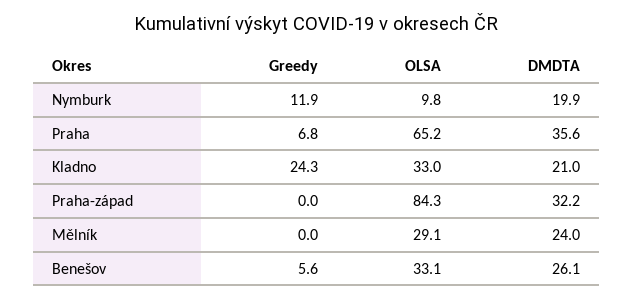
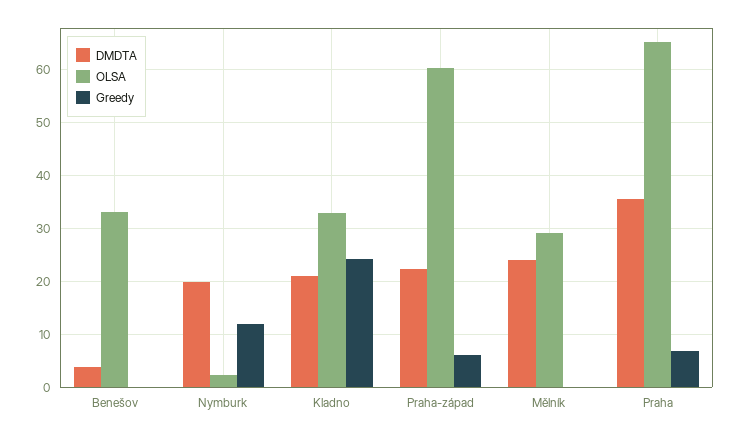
OLSA, Nymburk: 9.8 -> 2
Greedy, Praha-západ: 0 -> 6
OLSA, Praha-západ: 84.3 -> 60
DMDTA, Praha-západ: 32.2 -> 22
Greedy, Benešov: 5.6 -> 0
DMDTA, Benešov: 26.1 -> 4

